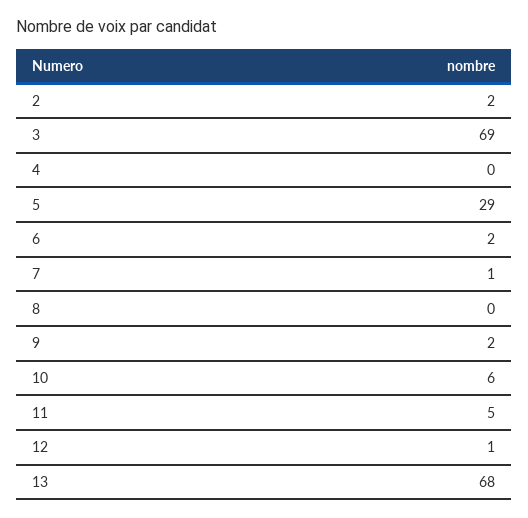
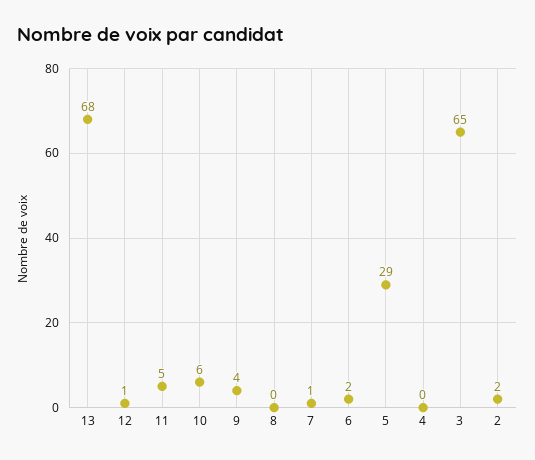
3: 69 -> 65
9: 2 -> 4

